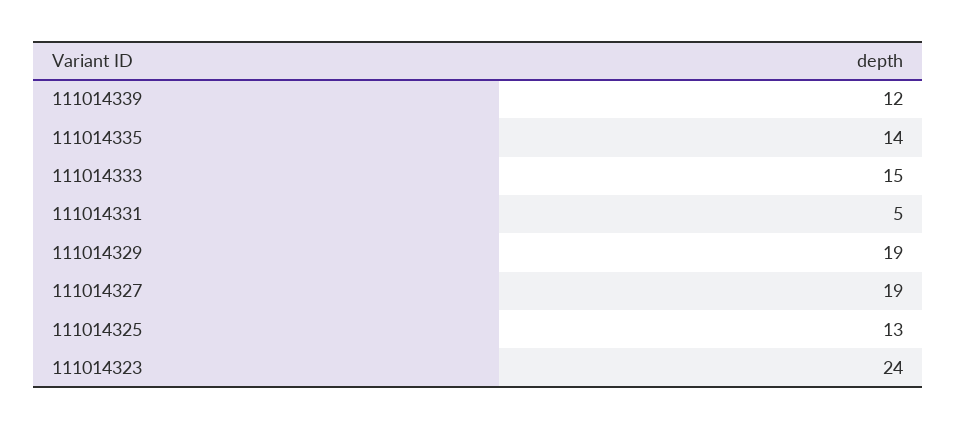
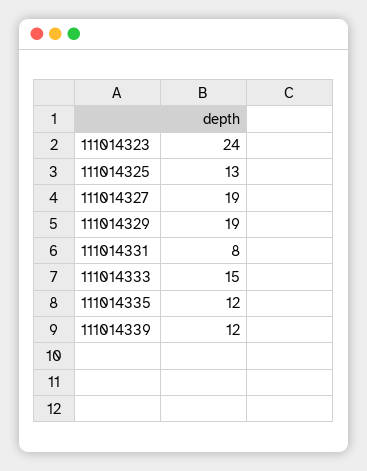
111014335: 14 -> 12
111014331: 5 -> 8

